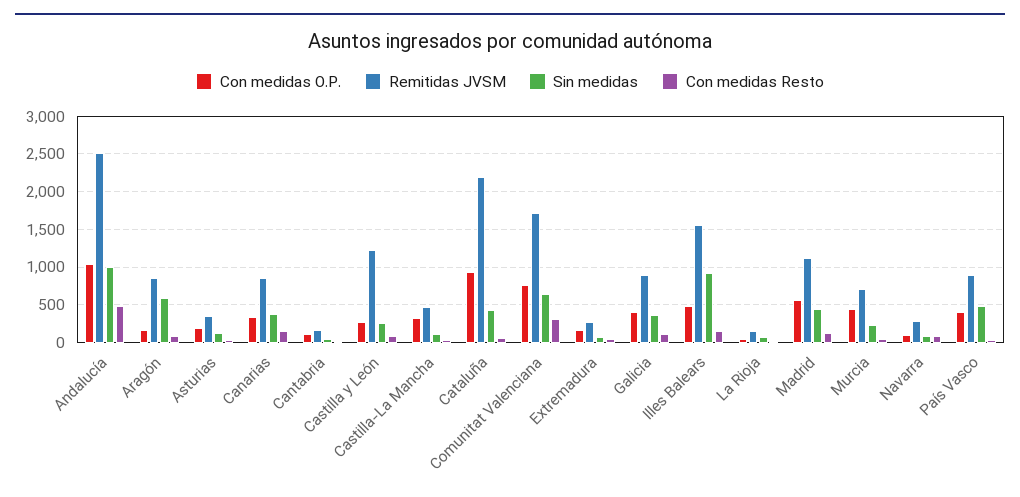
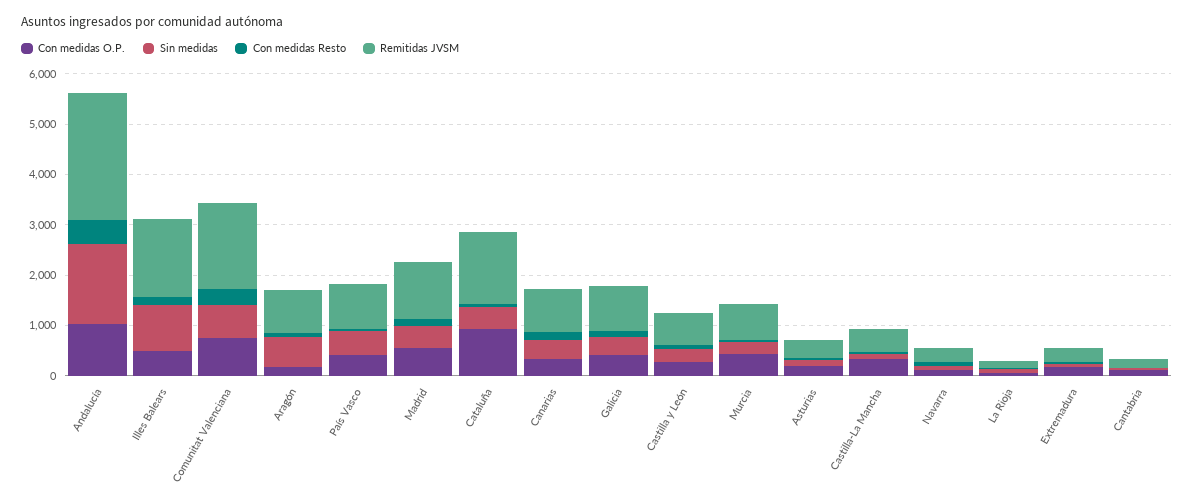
Sin medidas, Andalucía: 1000 -> 1600
Remitidas JVSM, Castilla y León: 1200 -> 600
Remitidas JVSM, Cataluña: 2200 -> 1400

